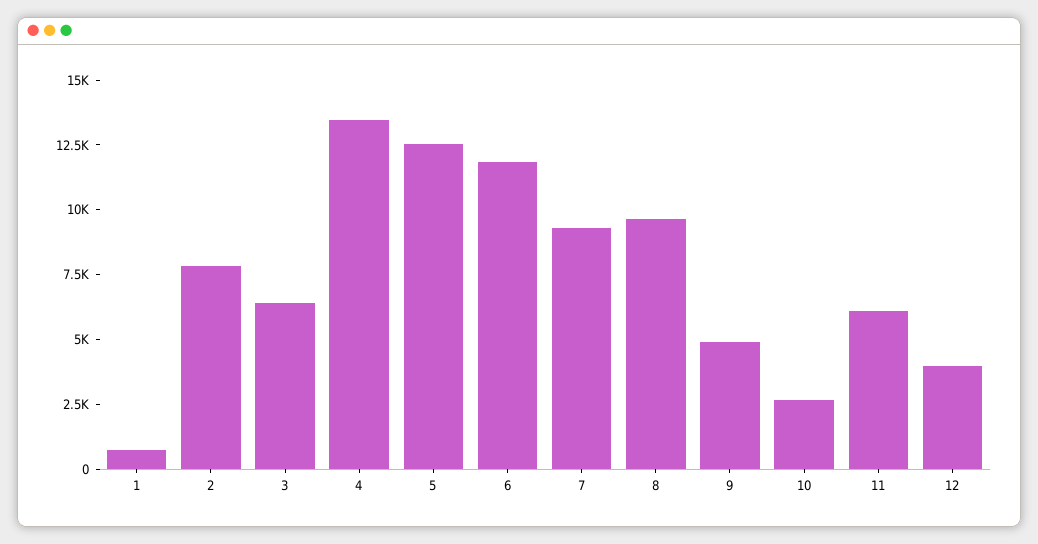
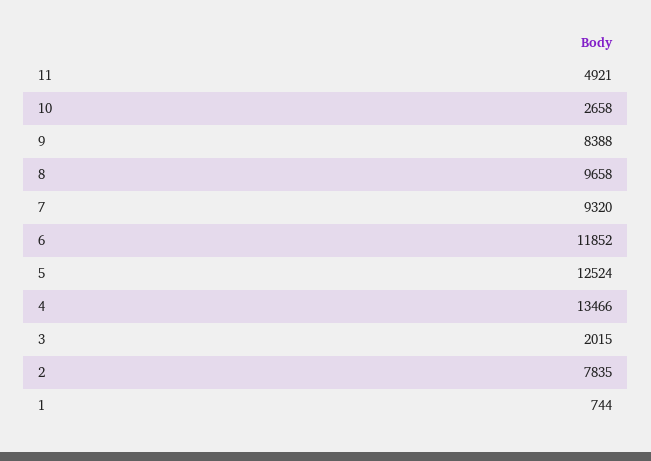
3: 6500 -> 2015
9: 5000 -> 8388
11: 6000 -> 4921
12: 4000 -> none

